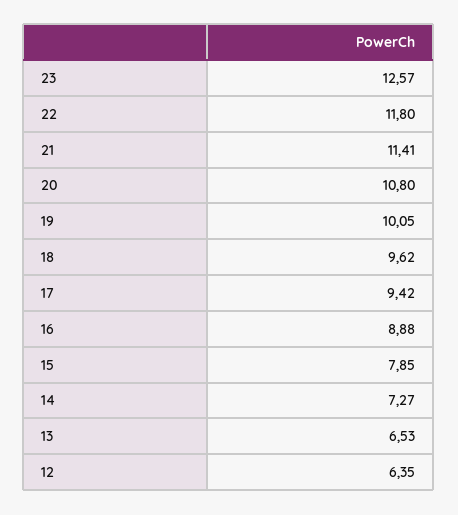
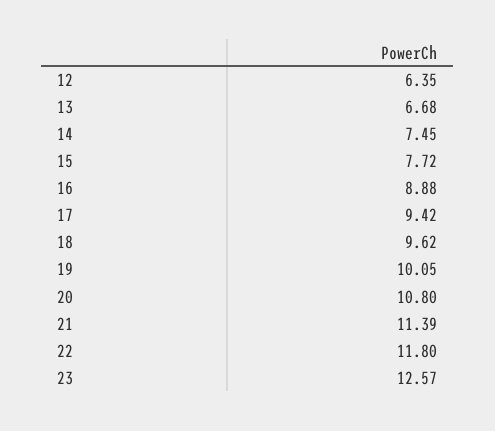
21: 11.41 -> 11.39
15: 7.85 -> 7.72
14: 7.27 -> 7.45
13: 6.53 -> 6.68

